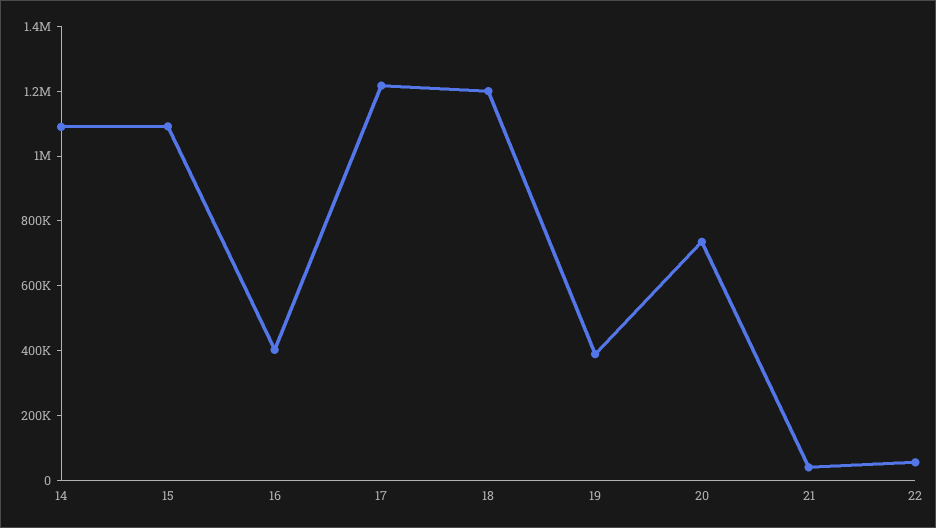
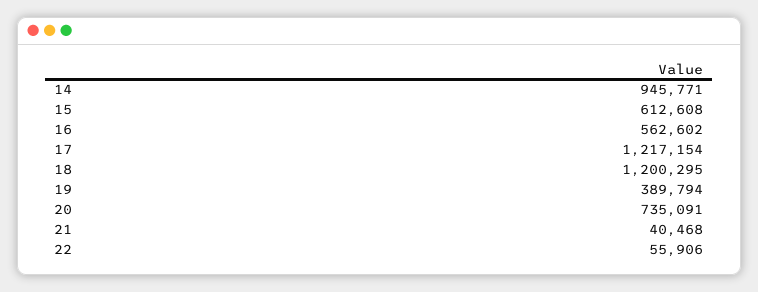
14: 1100000 -> 945771
15: 1100000 -> 612608
16: 400000 -> 562602

